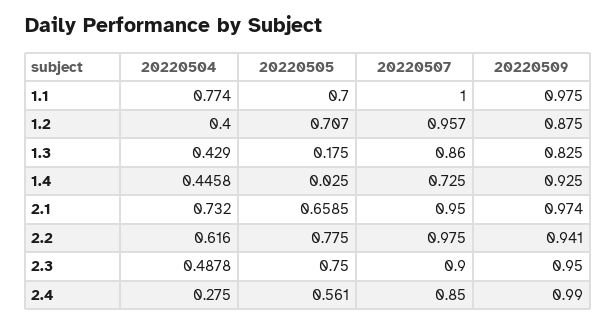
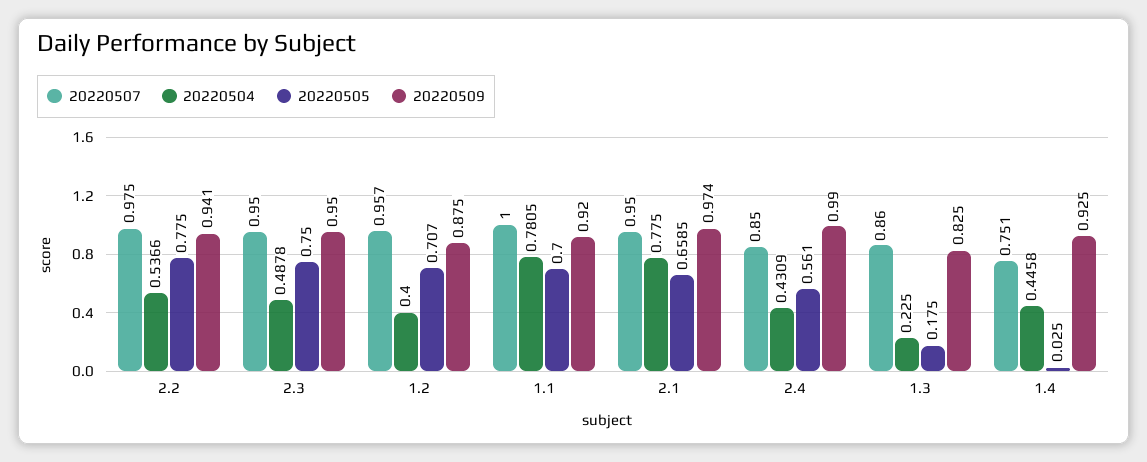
20220504, 1.1: 0.774 -> 0.7805
20220509, 1.1: 0.975 -> 0.92
20220504, 1.3: 0.429 -> 0.225
20220507, 1.4: 0.725 -> 0.751
20220504, 2.1: 0.732 -> 0.775
20220504, 2.2: 0.616 -> 0.5366
20220507, 2.3: 0.9 -> 0.95
20220504, 2.4: 0.275 -> 0.4309

